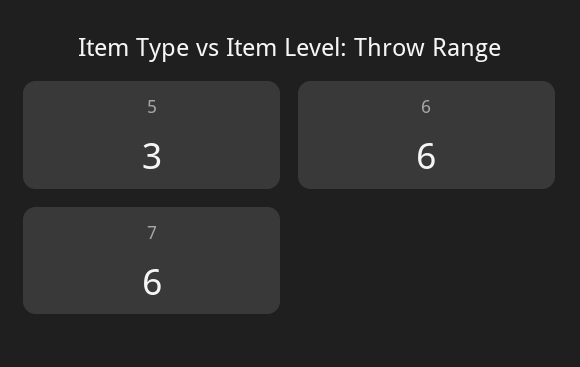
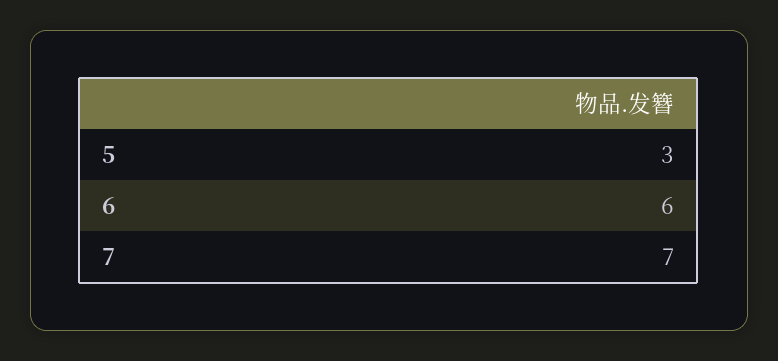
7: 6 -> 7

